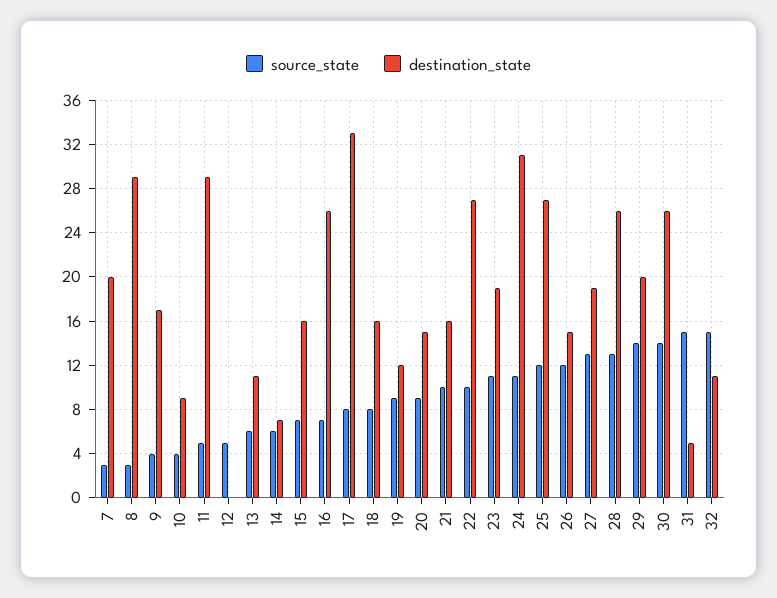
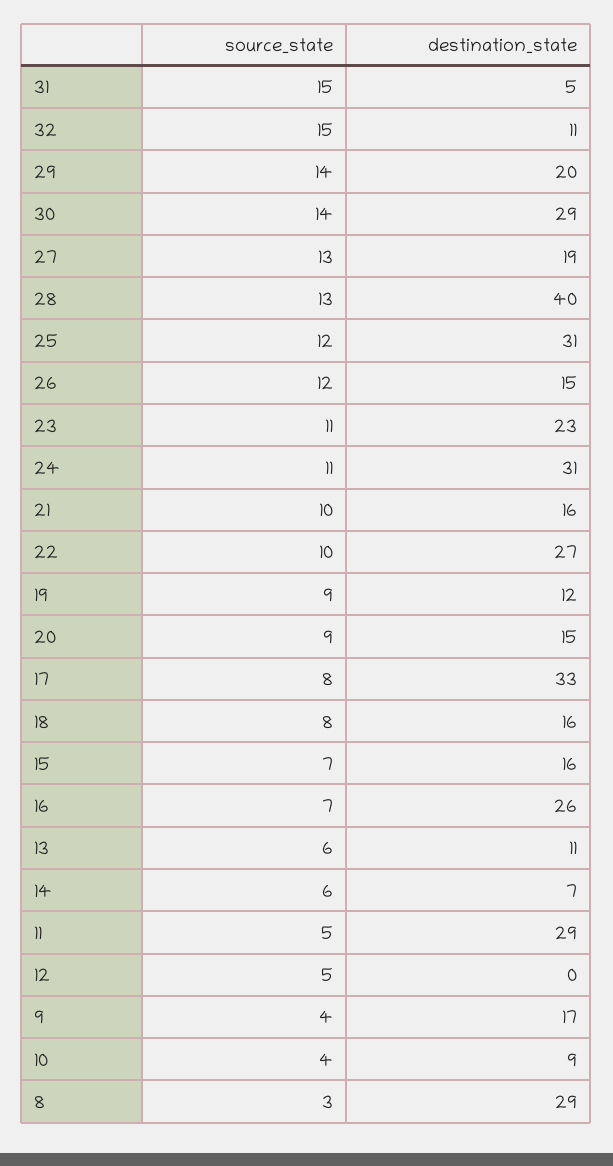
source_state, 7: 3 -> none
destination_state, 7: 20 -> none
destination_state, 23: 19 -> 23
destination_state, 25: 27 -> 31
destination_state, 28: 26 -> 40
destination_state, 30: 26 -> 29

